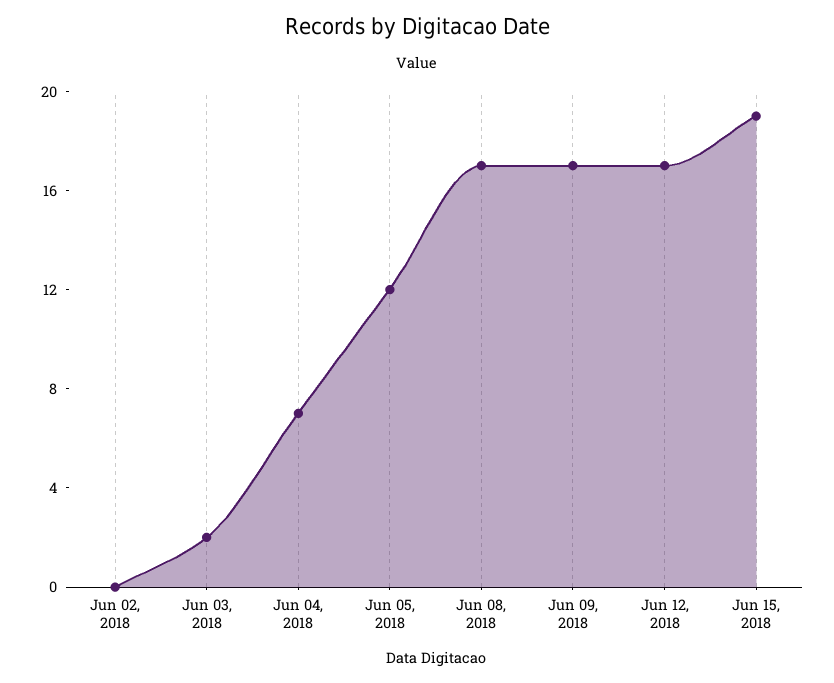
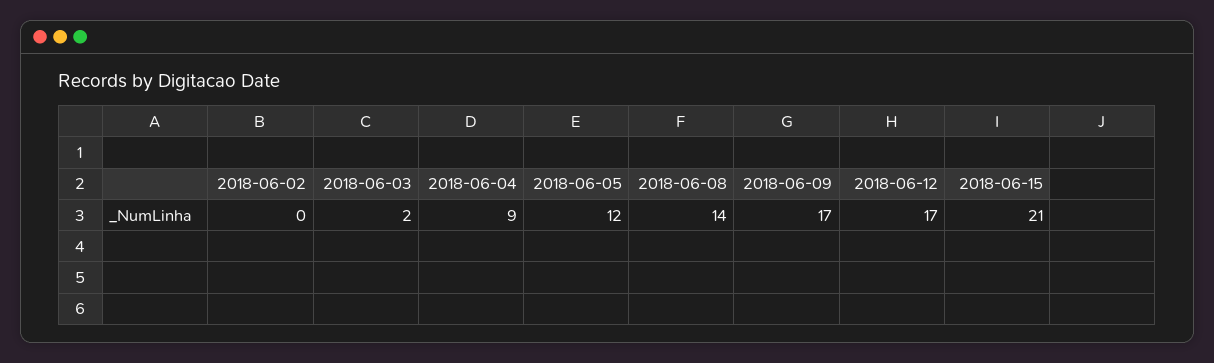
Jun 04, 2018: 7 -> 9
Jun 08, 2018: 17 -> 14
Jun 15, 2018: 19 -> 21

